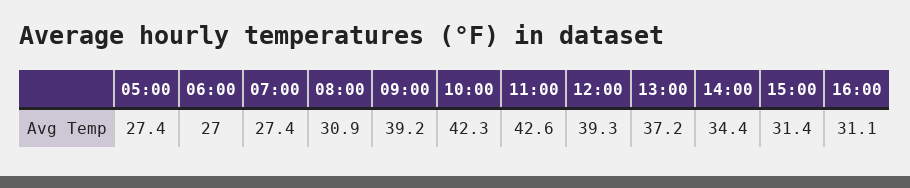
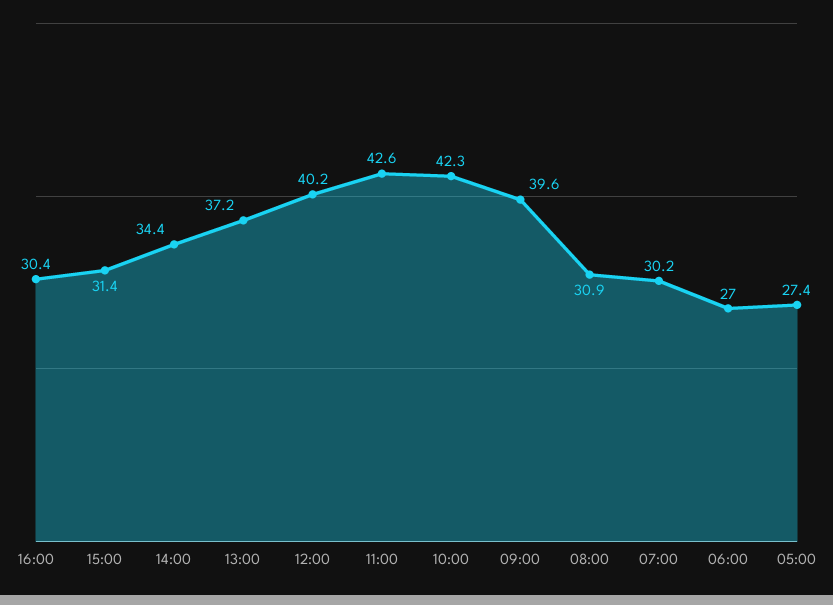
07:00: 27.4 -> 30.2
09:00: 39.2 -> 39.6
12:00: 39.3 -> 40.2
16:00: 31.1 -> 30.4

